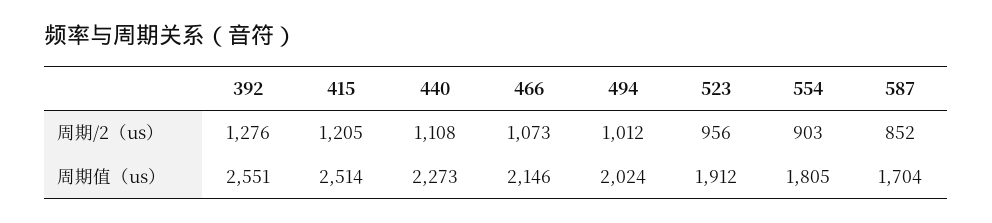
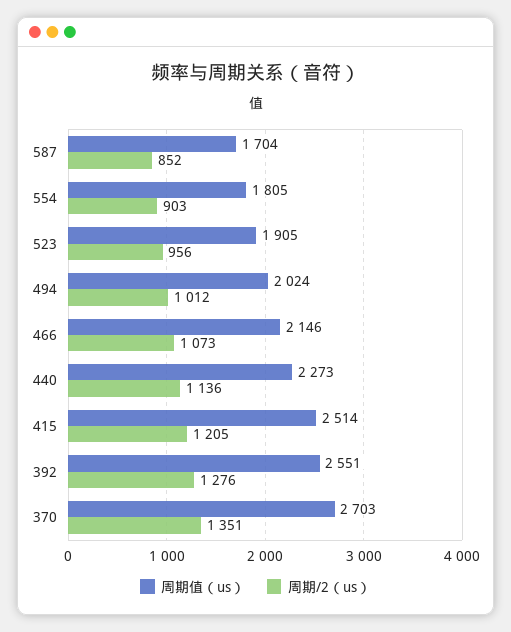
周期/2（us）, 440: 1108 -> 1136
周期值（us）, 523: 1912 -> 1905
周期值（us）, 370: none -> 2703
周期/2（us）, 370: none -> 1351

